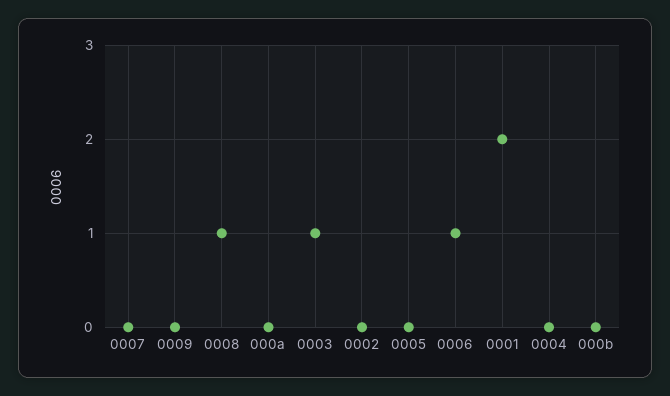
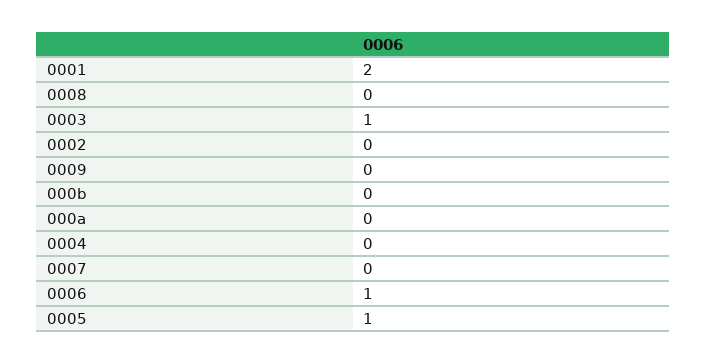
0008: 1 -> 0
0005: 0 -> 1

